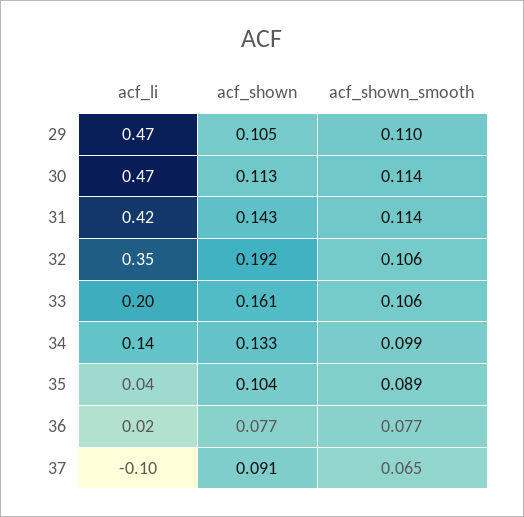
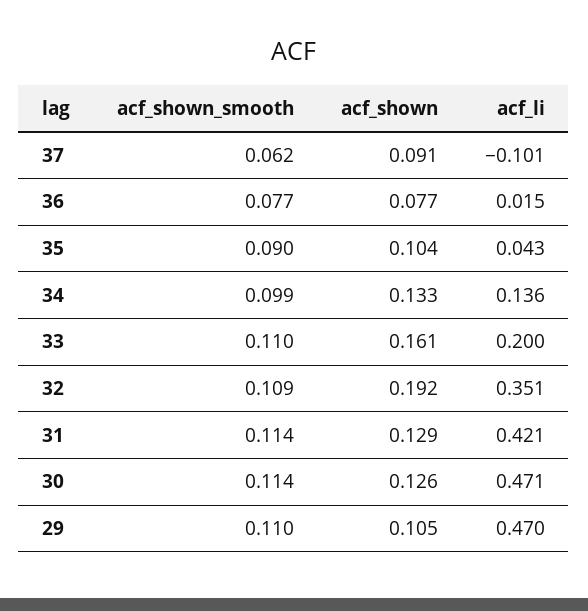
acf_shown, 30: 0.113 -> 0.126
acf_shown, 31: 0.143 -> 0.129
acf_shown_smooth, 32: 0.106 -> 0.109
acf_shown_smooth, 33: 0.106 -> 0.11
acf_shown_smooth, 35: 0.089 -> 0.09
acf_shown_smooth, 37: 0.065 -> 0.062

